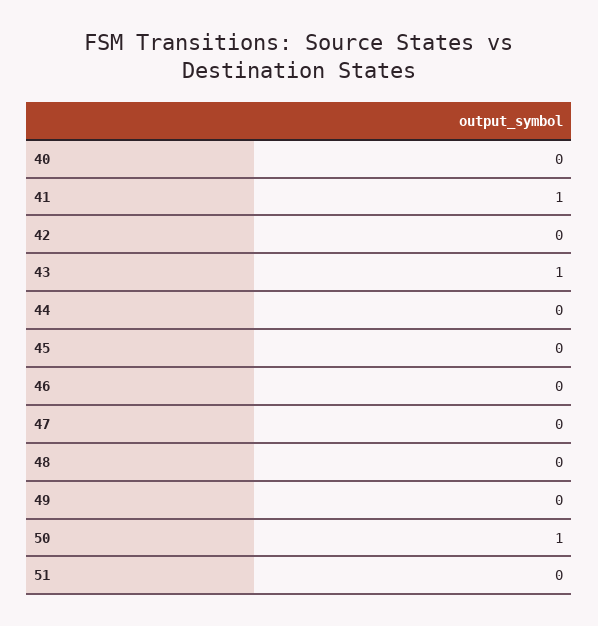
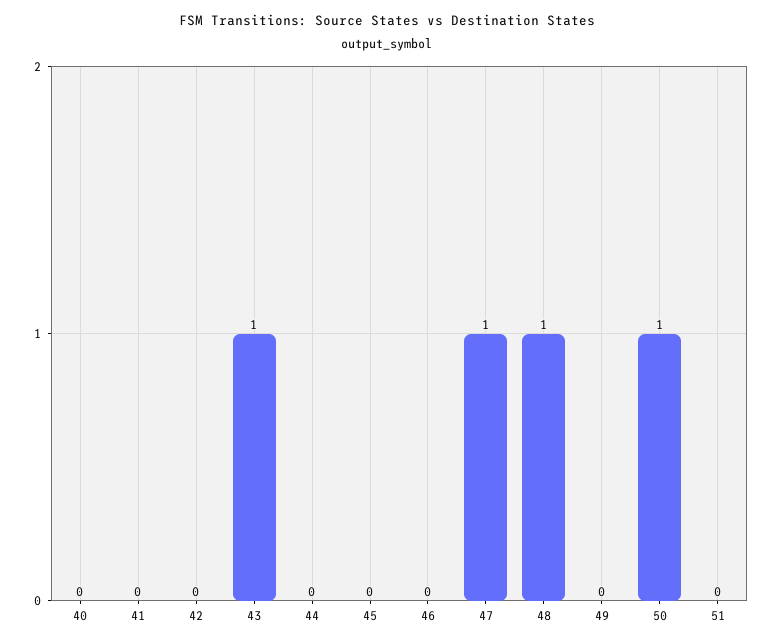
41: 1 -> 0
47: 0 -> 1
48: 0 -> 1

